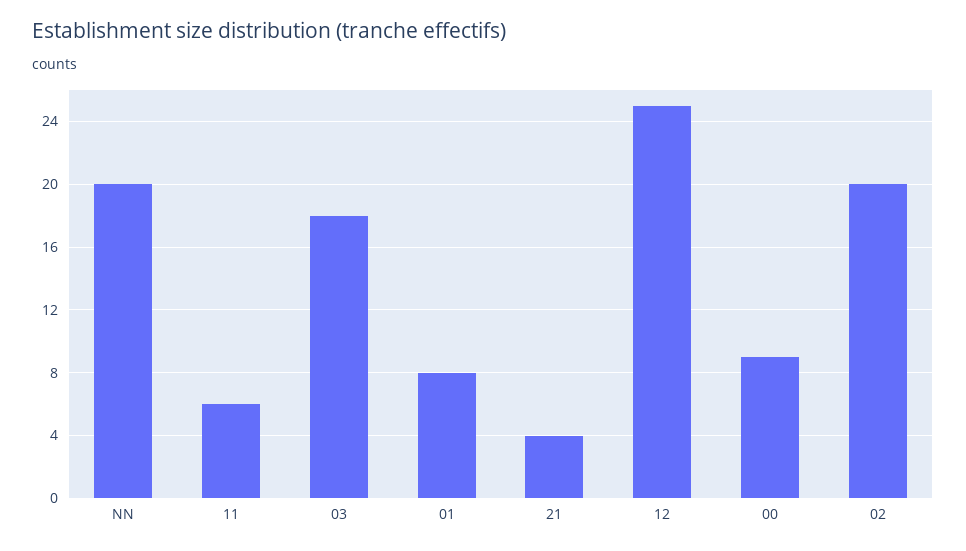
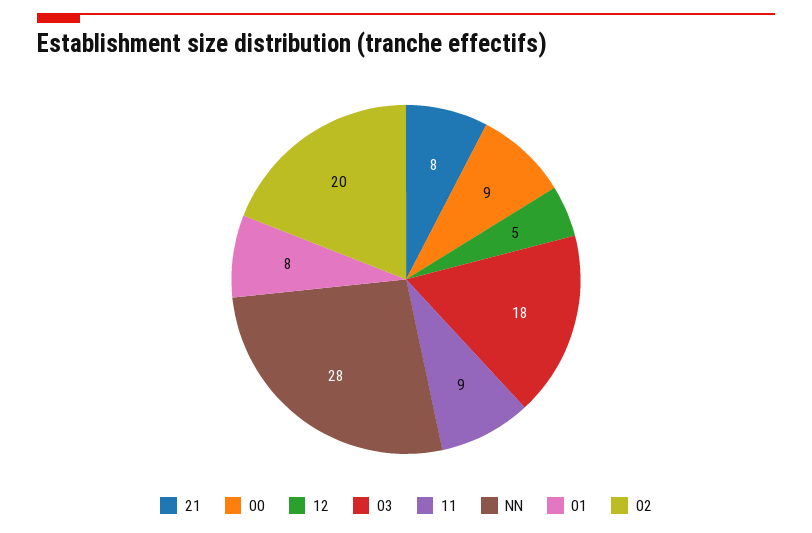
NN: 20 -> 28
11: 6 -> 9
21: 4 -> 8
12: 25 -> 5

